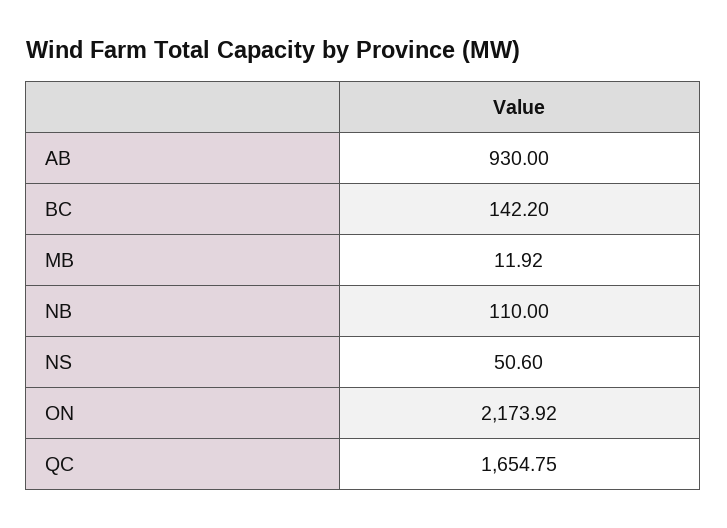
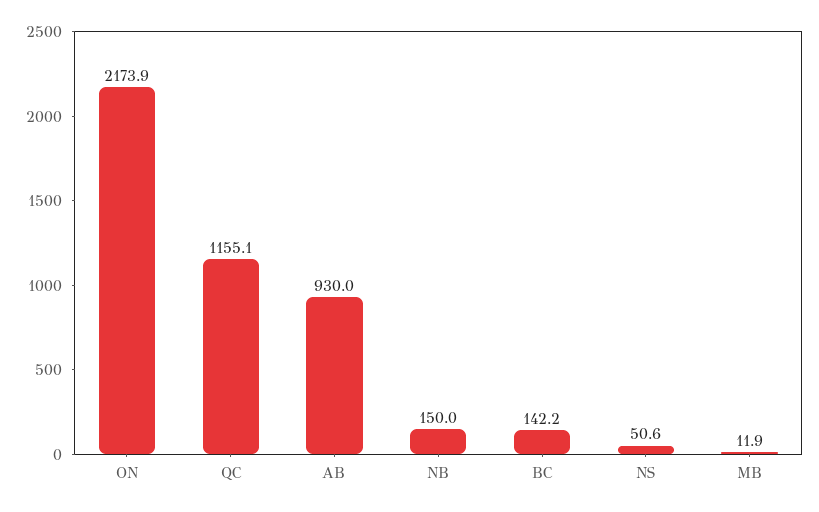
NB: 110 -> 150
QC: 1654.75 -> 1155.1

